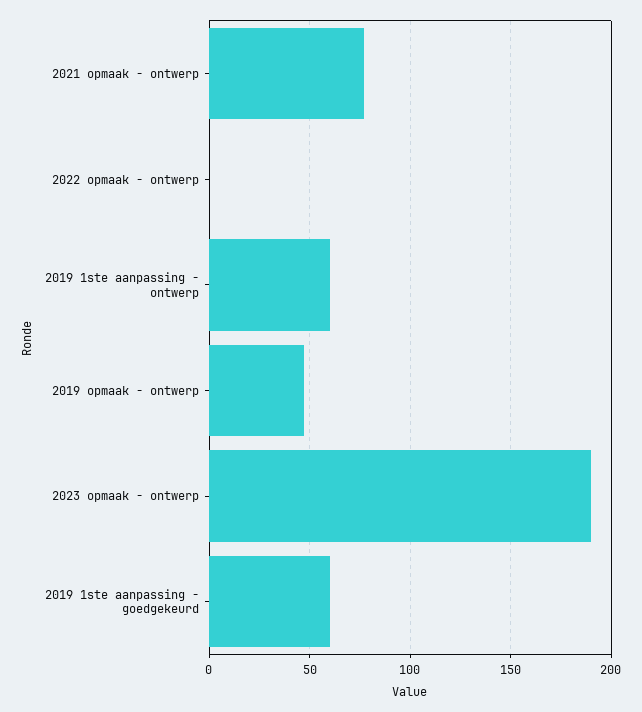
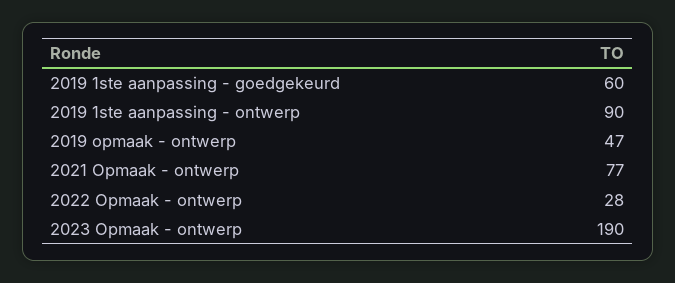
2022 opmaak - ontwerp: 0 -> 28
2019 1ste aanpassing - ontwerp: 60 -> 90

